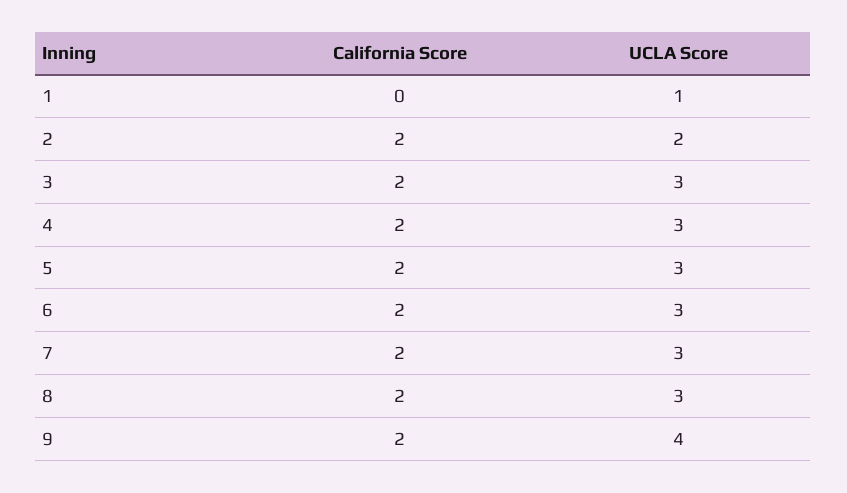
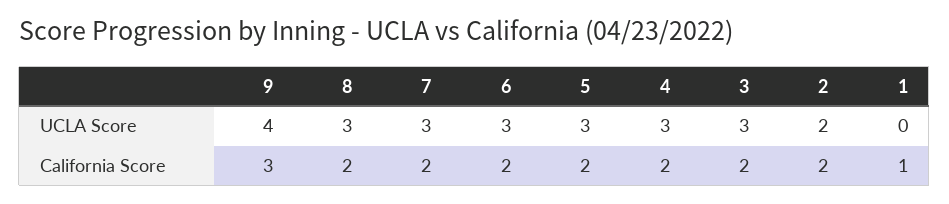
California Score, 1: 0 -> 1
UCLA Score, 1: 1 -> 0
California Score, 9: 2 -> 3

